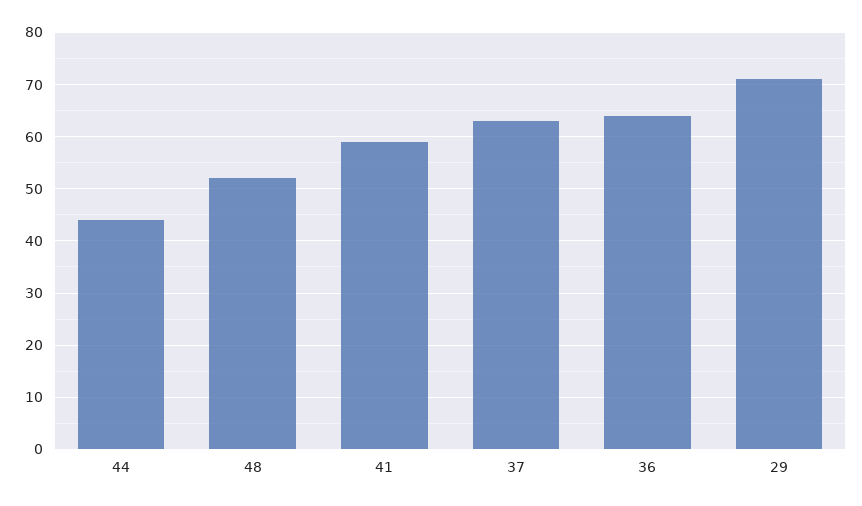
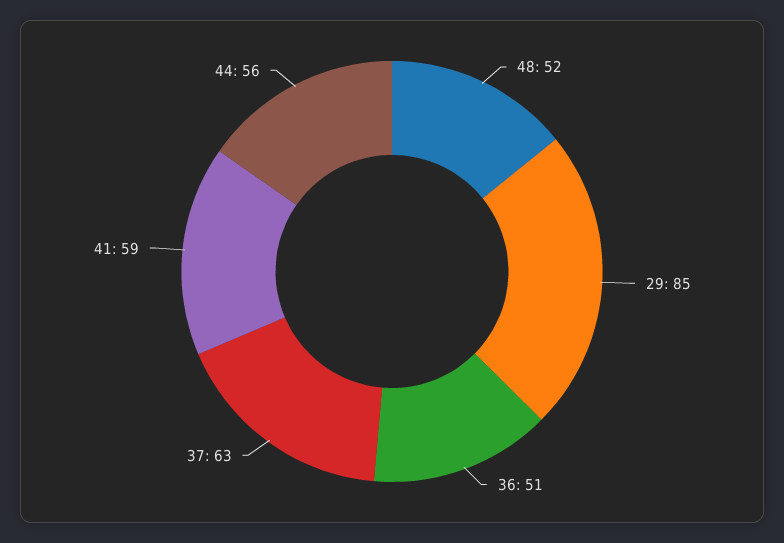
44: 45 -> 56
36: 65 -> 51
29: 70 -> 85

